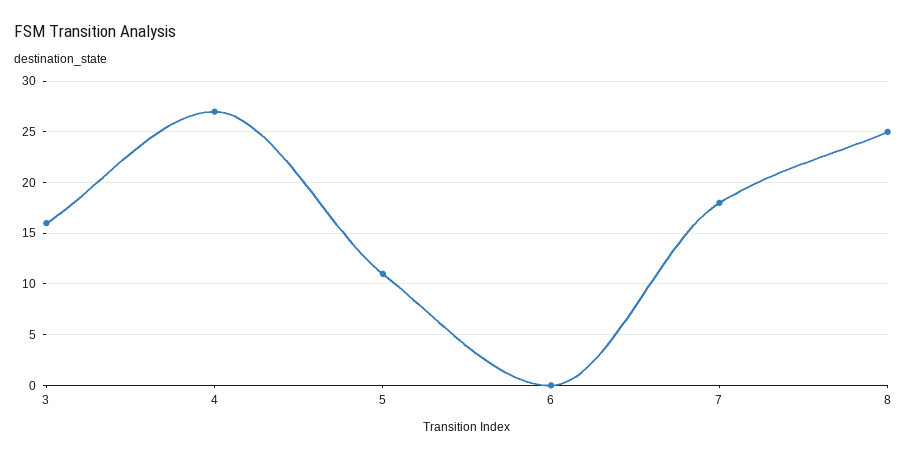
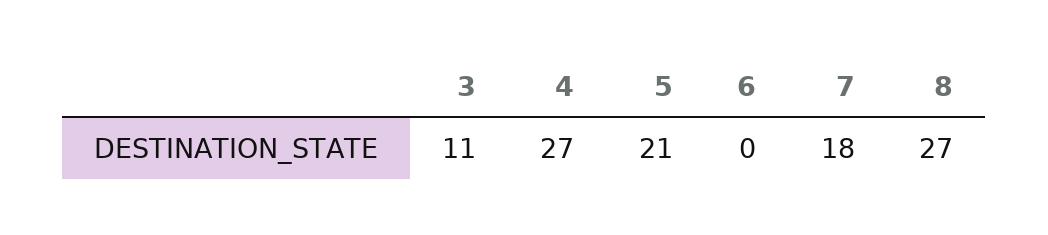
3: 16 -> 11
5: 11 -> 21
8: 25 -> 27

